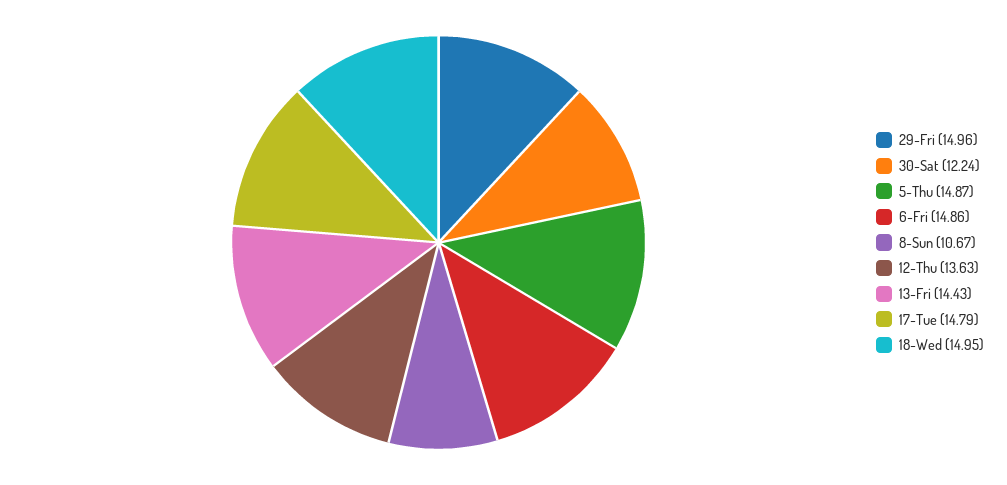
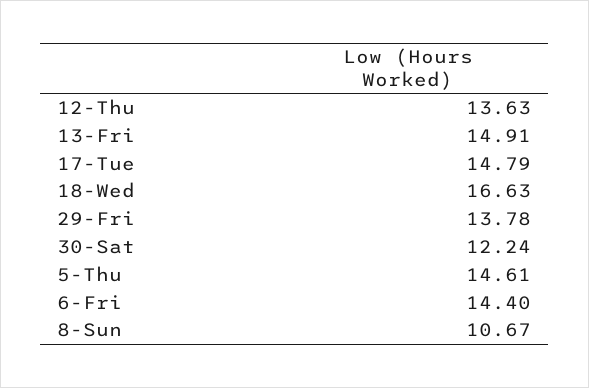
29-Fri: 14.96 -> 13.78
5-Thu: 14.87 -> 14.61
6-Fri: 14.86 -> 14.4
13-Fri: 14.43 -> 14.91
18-Wed: 14.95 -> 16.63

